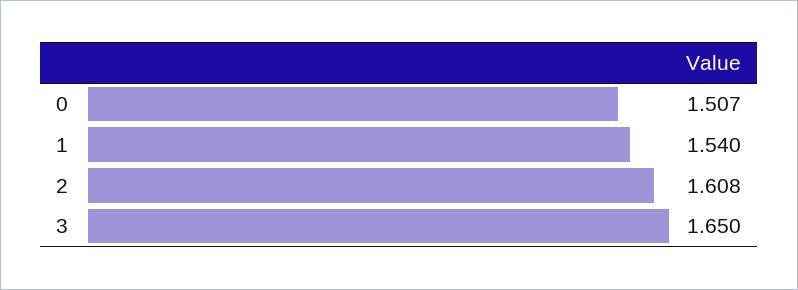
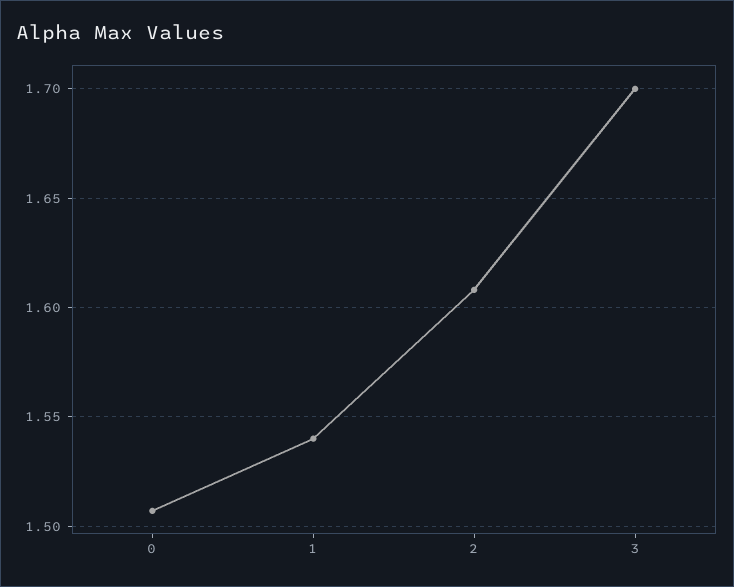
3: 1.65 -> 1.7

